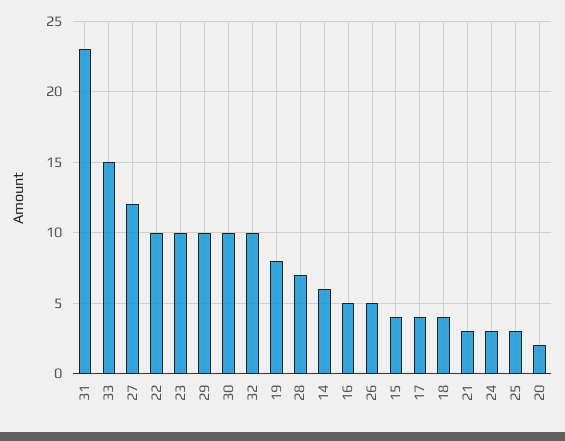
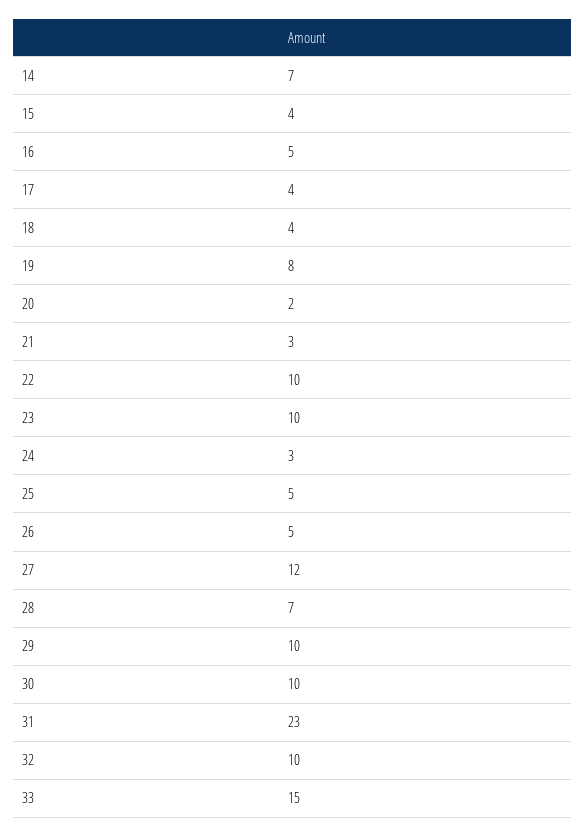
14: 6 -> 7
25: 3 -> 5

